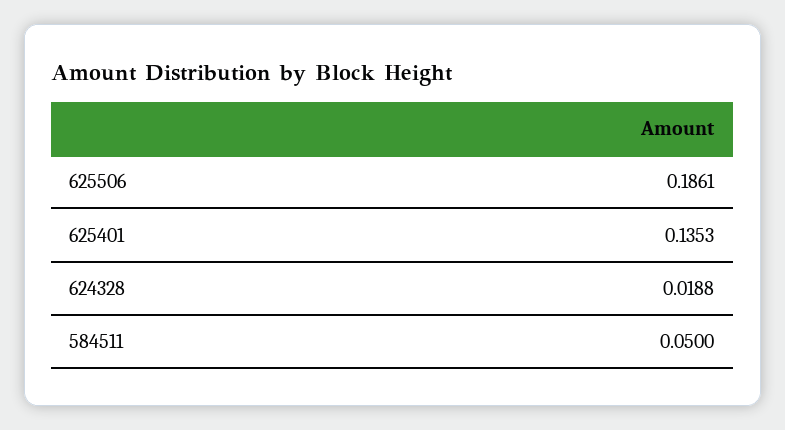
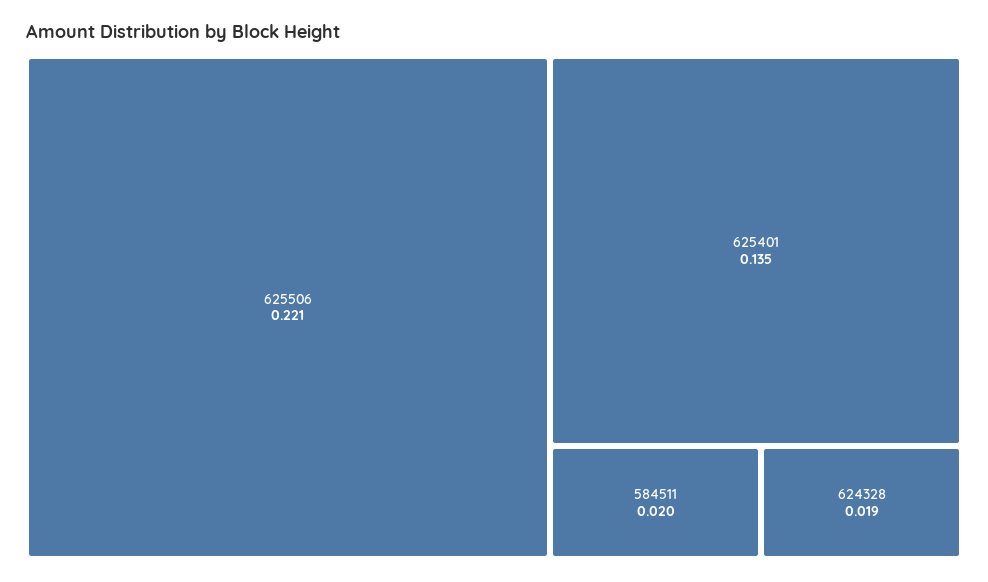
625506: 0.1861 -> 0.221
584511: 0.05 -> 0.02

